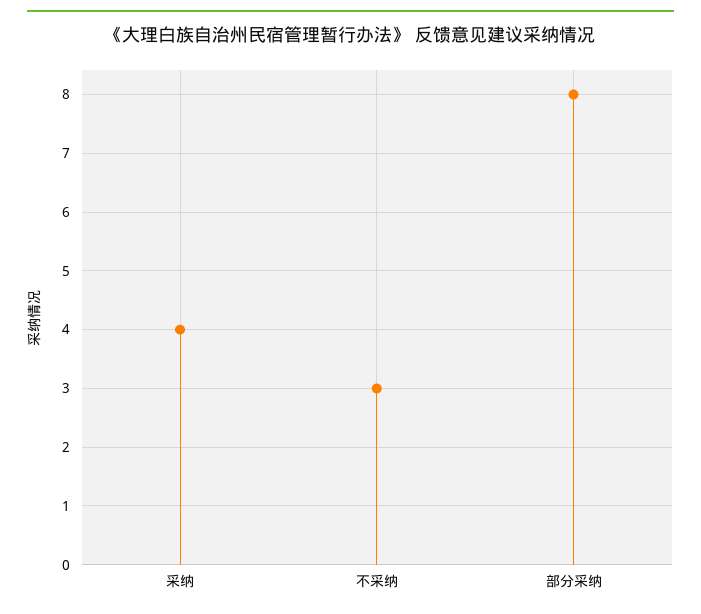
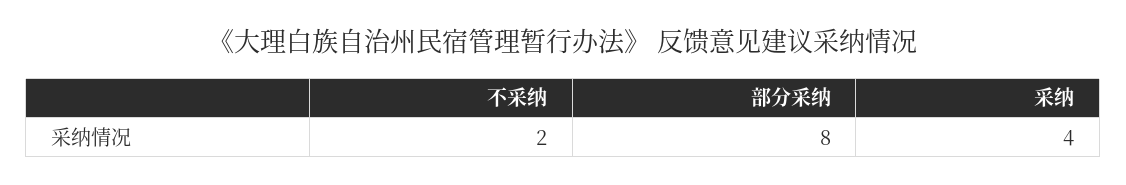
不采纳: 3 -> 2

